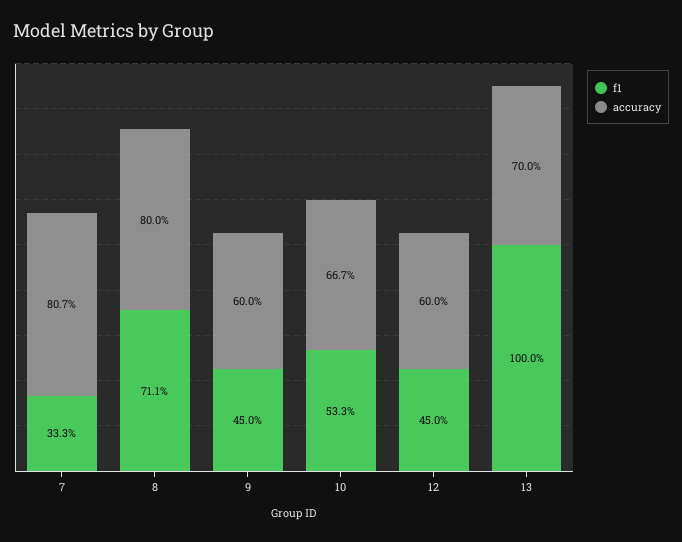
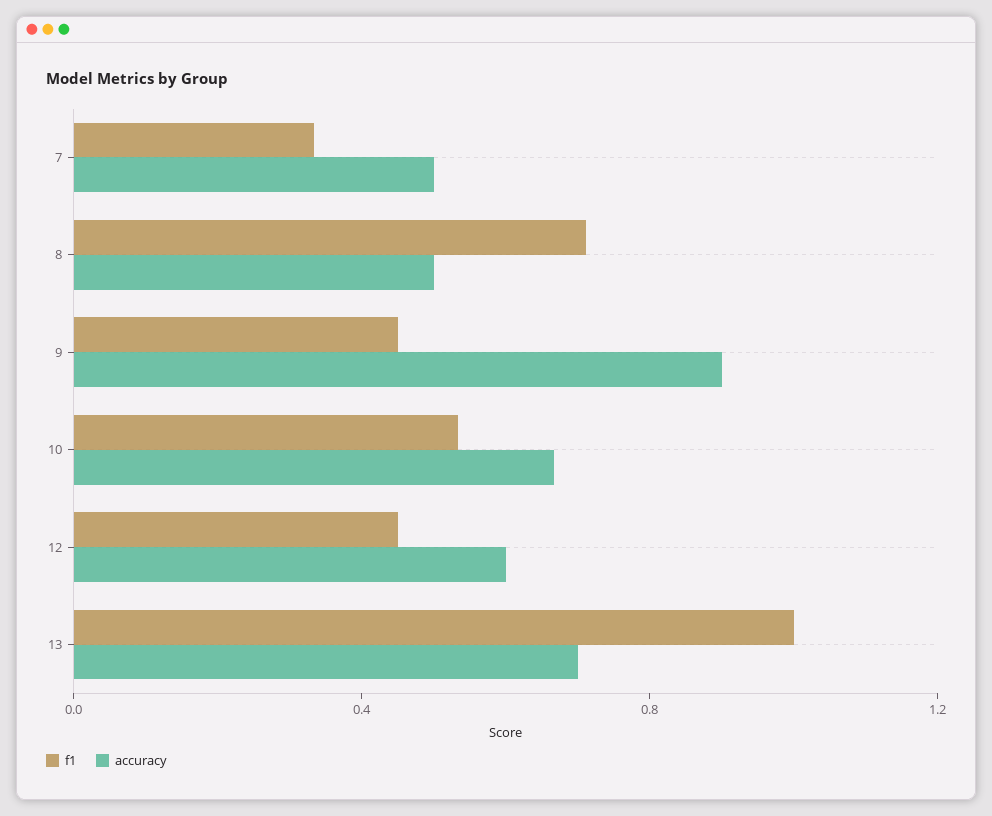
accuracy, 7: 0.807 -> 0.5
accuracy, 8: 0.8 -> 0.5
accuracy, 9: 0.6 -> 0.9

